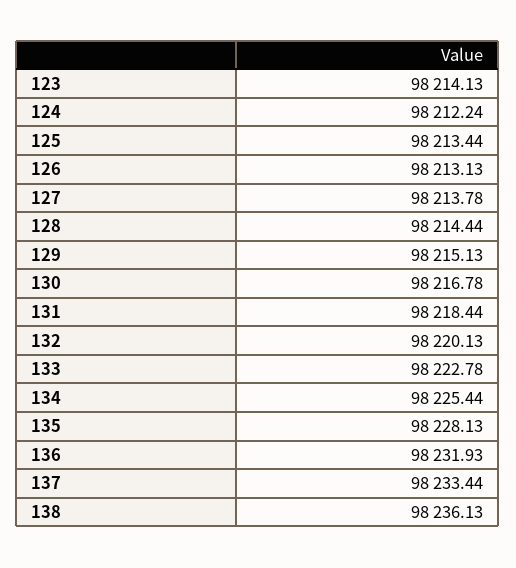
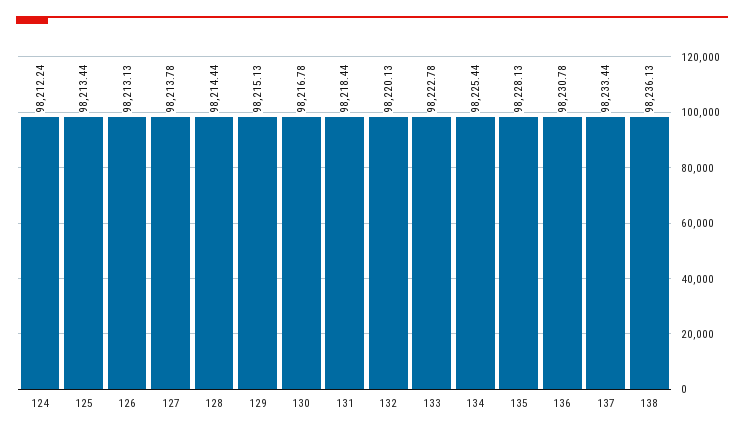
123: 98214.13 -> none
136: 98231.93 -> 98230.78

